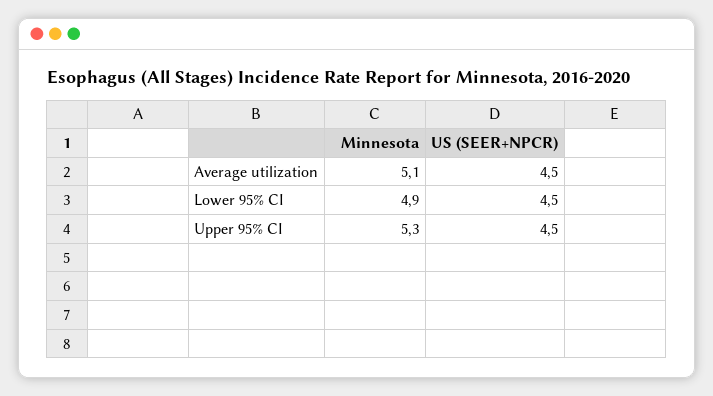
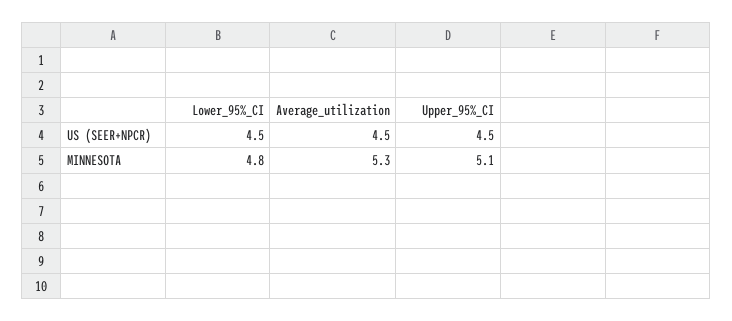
Minnesota, Average utilization: 5.1 -> 5.3
Minnesota, Lower 95% CI: 4.9 -> 4.8
Minnesota, Upper 95% CI: 5.3 -> 5.1

